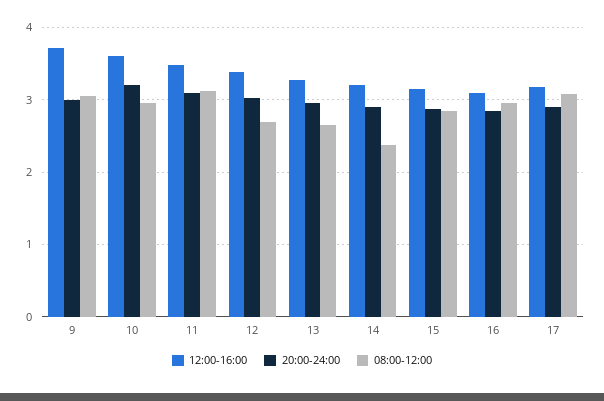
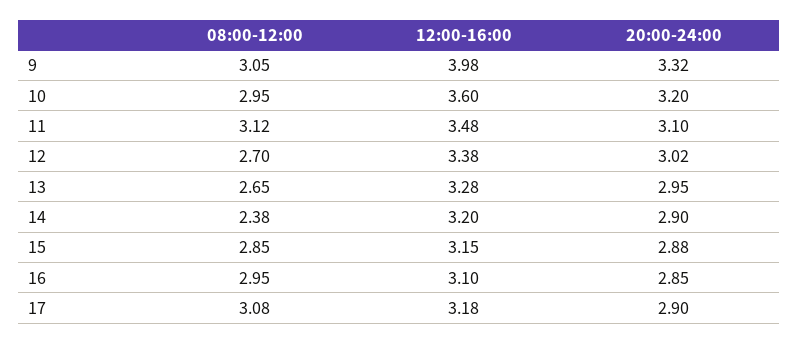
12:00-16:00, 9: 3.7 -> 3.98
20:00-24:00, 9: 3 -> 3.32

